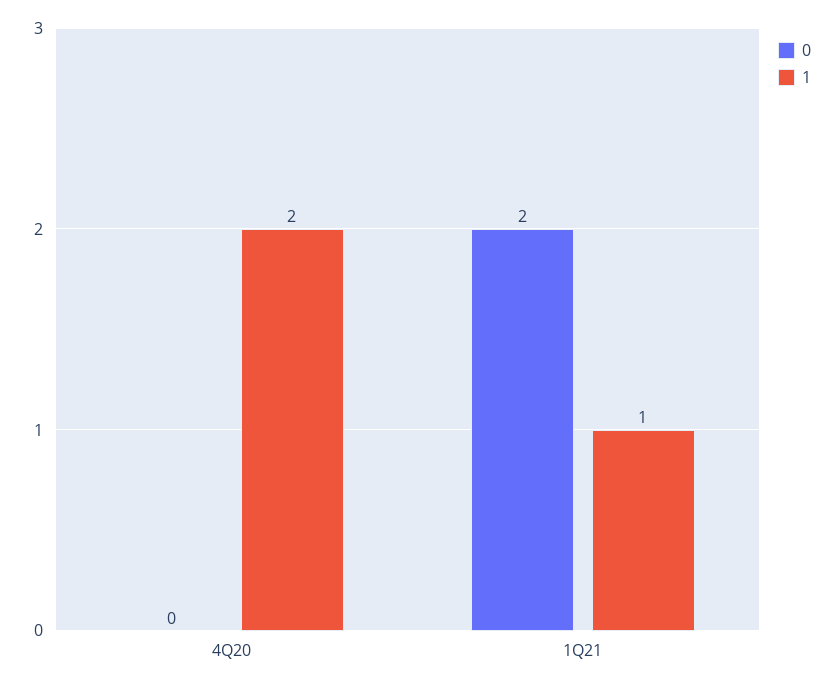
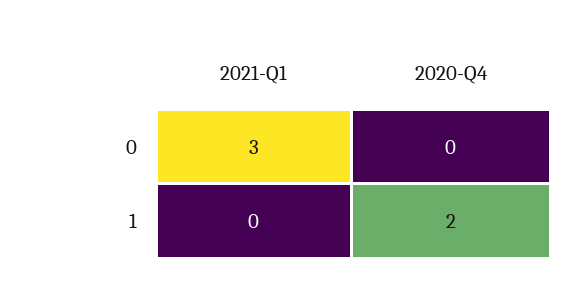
0, 1Q21: 2 -> 3
1, 1Q21: 1 -> 0

